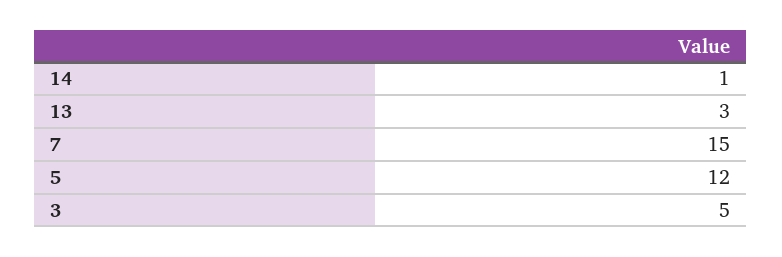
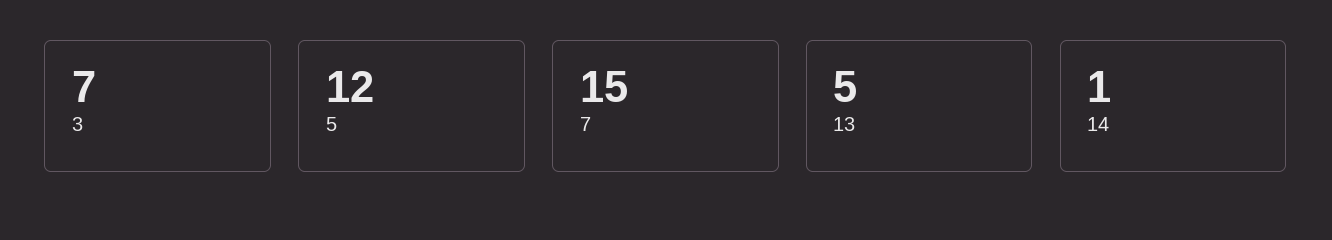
13: 3 -> 5
3: 5 -> 7

